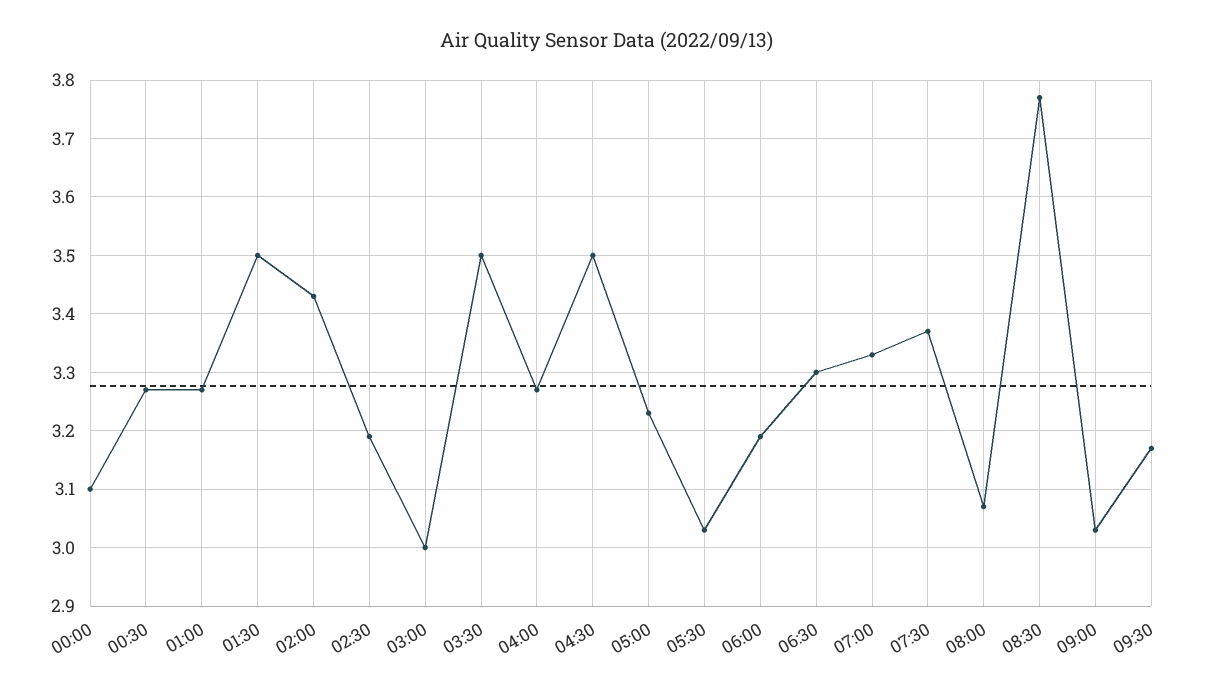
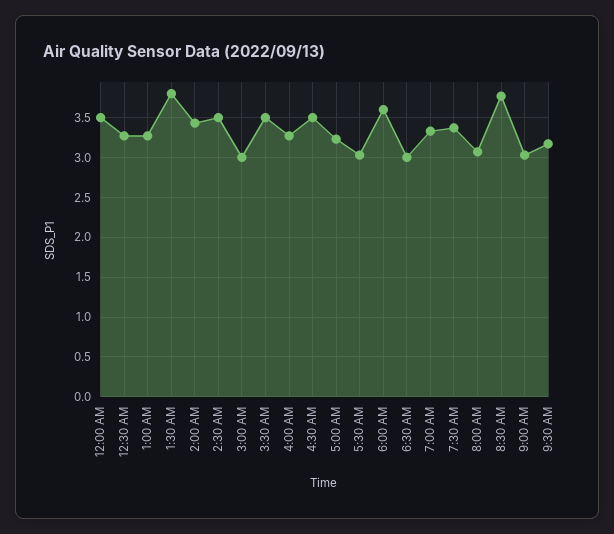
00:00: 3.1 -> 3.5
01:30: 3.5 -> 3.8
02:30: 3.2 -> 3.5
06:00: 3.2 -> 3.6
06:30: 3.3 -> 3

